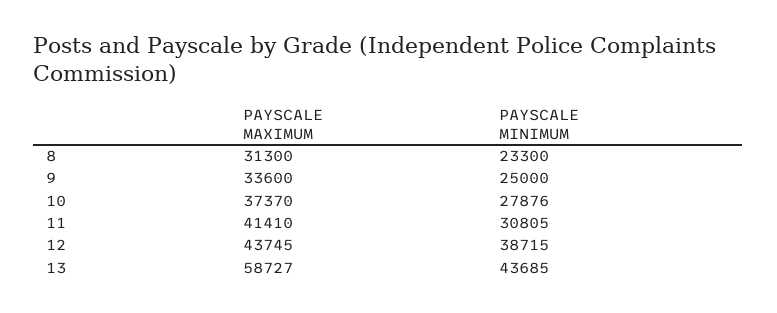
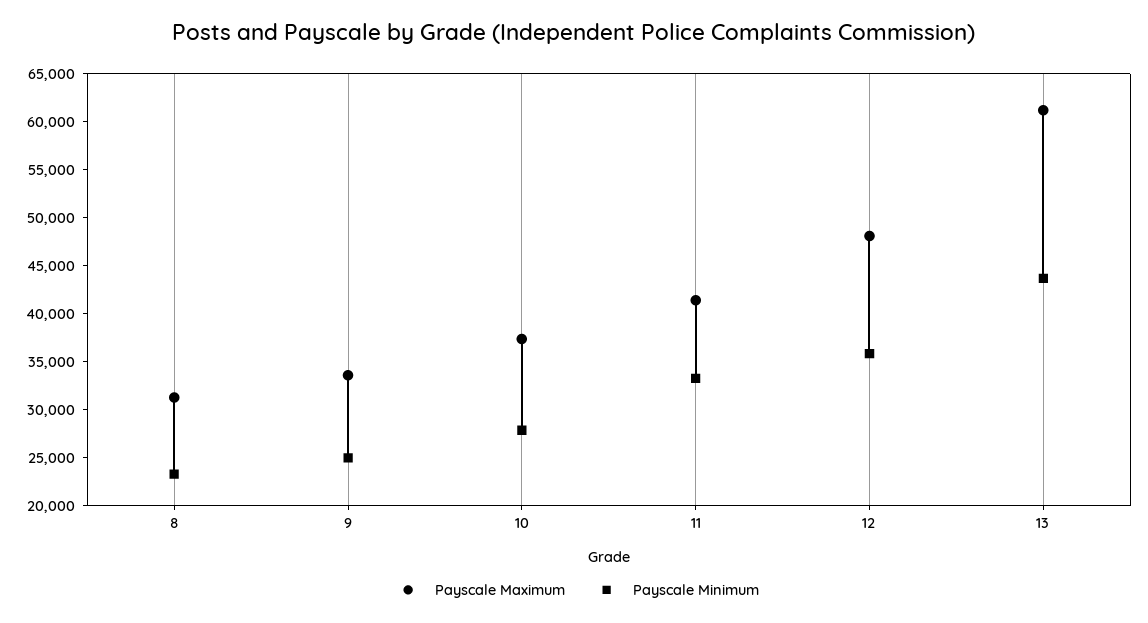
PAYSCALE MINIMUM, 11: 30805 -> 33000
PAYSCALE MAXIMUM, 12: 43745 -> 48000
PAYSCALE MINIMUM, 12: 38715 -> 36000
PAYSCALE MAXIMUM, 13: 58727 -> 61000

